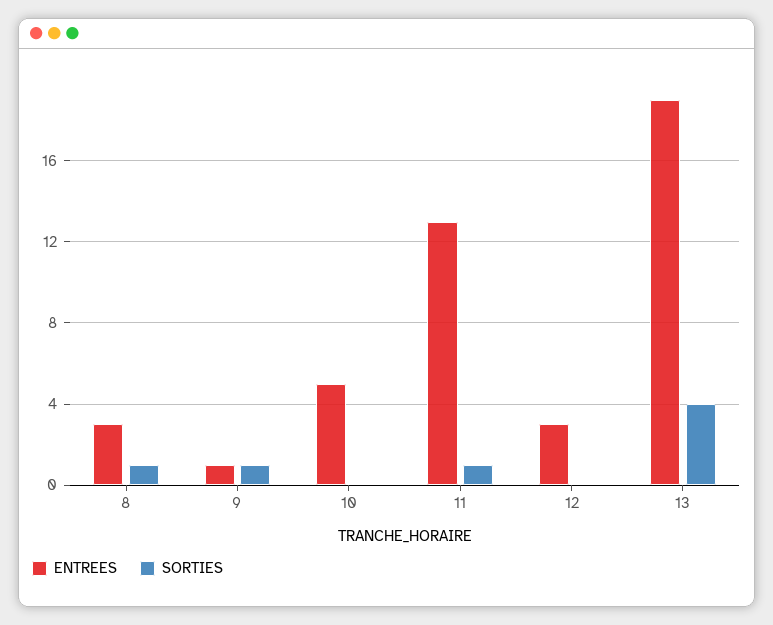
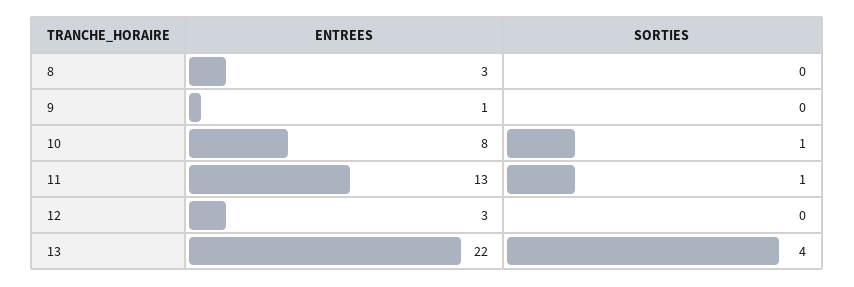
SORTIES, 8: 1 -> 0
SORTIES, 9: 1 -> 0
ENTREES, 10: 5 -> 8
SORTIES, 10: 0 -> 1
ENTREES, 13: 19 -> 22

